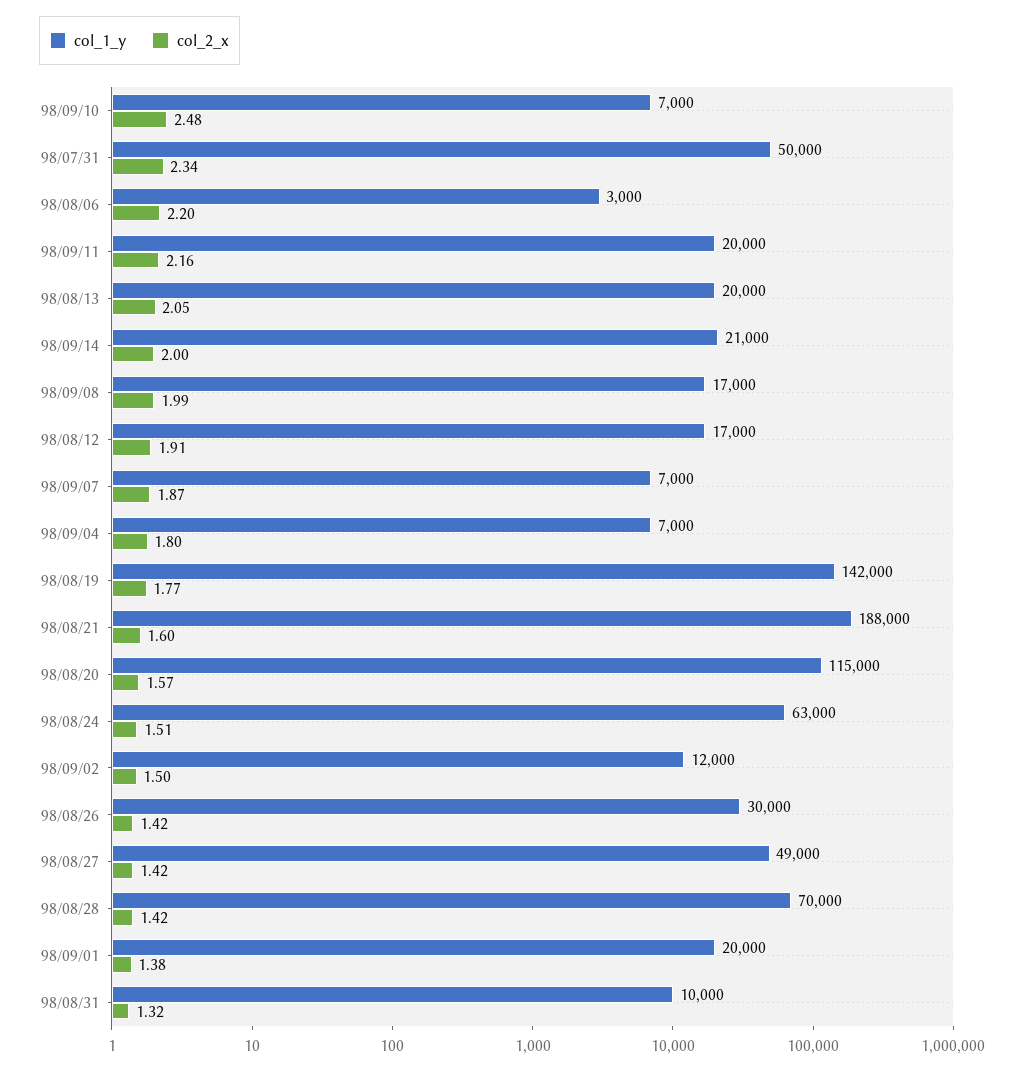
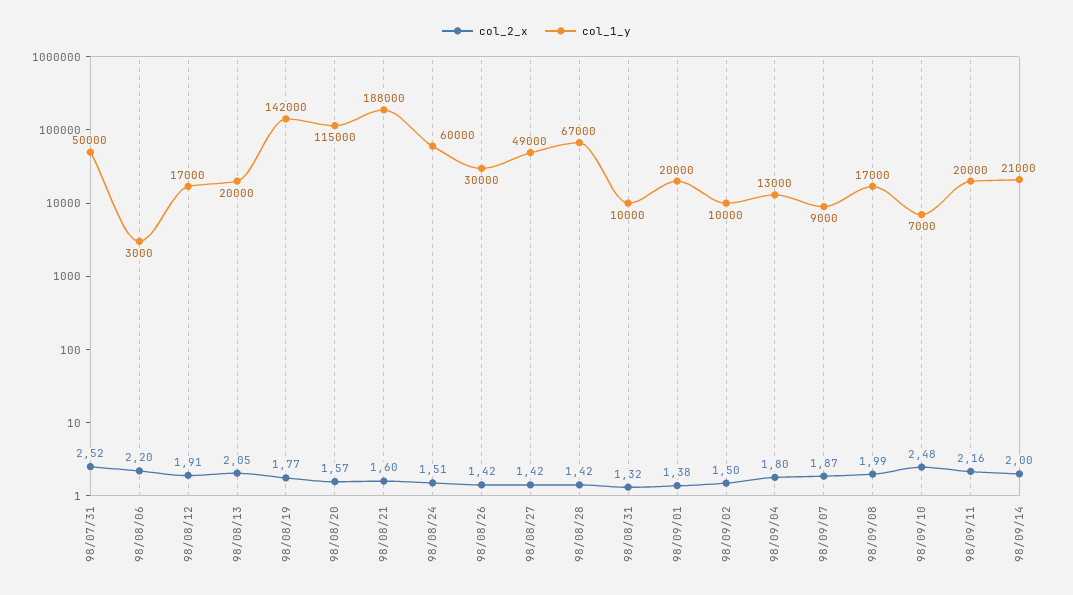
col_2_x, 98/07/31: 2.34 -> 2.52
col_1_y, 98/09/07: 7000 -> 9000
col_1_y, 98/09/04: 7000 -> 13000
col_1_y, 98/08/24: 63000 -> 60000
col_1_y, 98/09/02: 12000 -> 10000
col_1_y, 98/08/28: 70000 -> 67000

